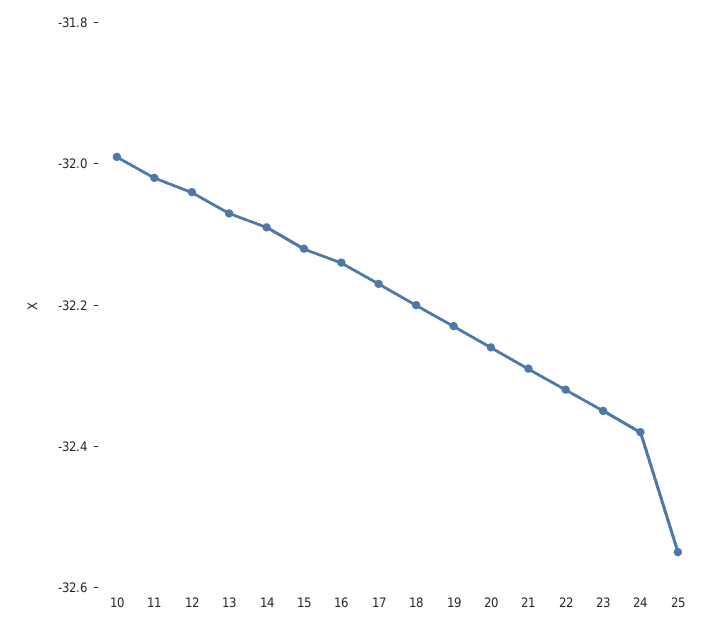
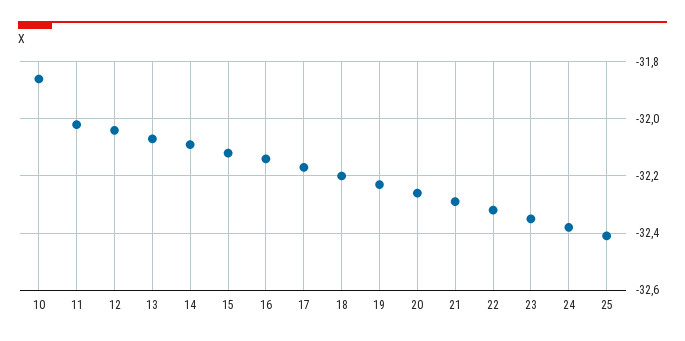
10: -32 -> -31.85
25: -32.55 -> -32.4

